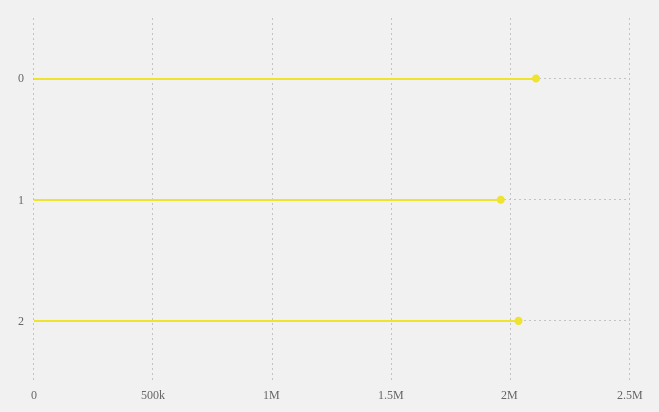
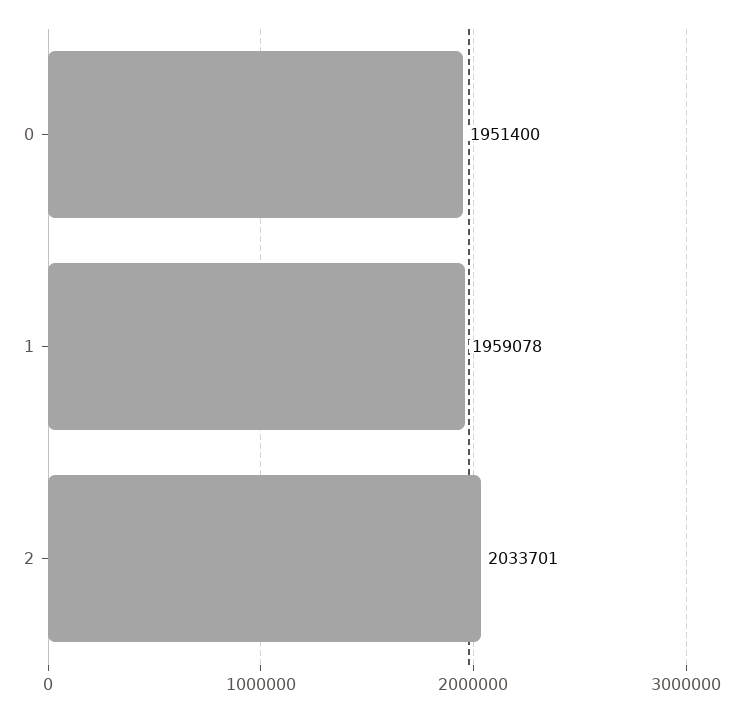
0: 2100000 -> 1951400

